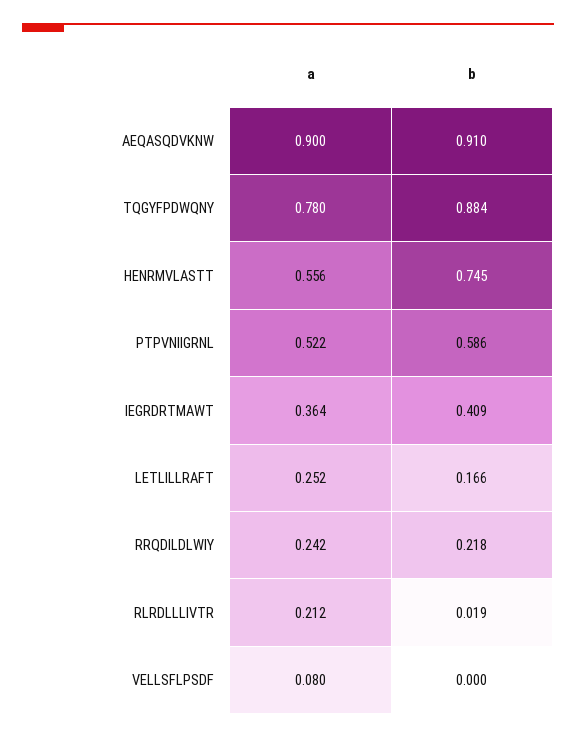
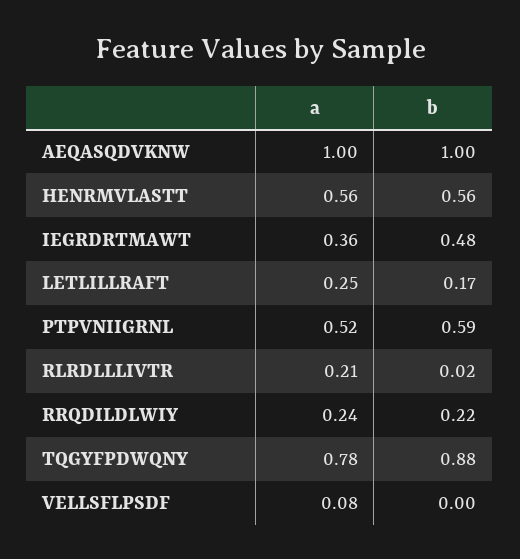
a, AEQASQDVKNW: 0.9 -> 1
b, AEQASQDVKNW: 0.91 -> 1
b, HENRMVLASTT: 0.745 -> 0.56
b, IEGRDRTMAWT: 0.409 -> 0.48

